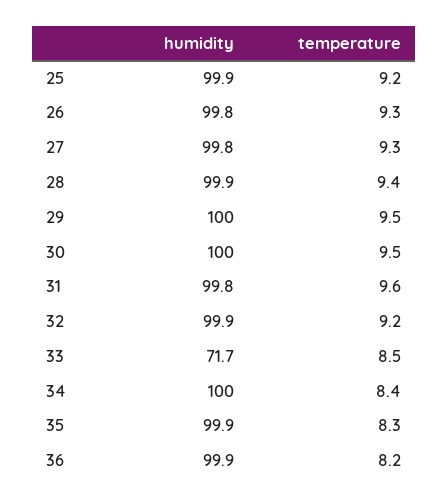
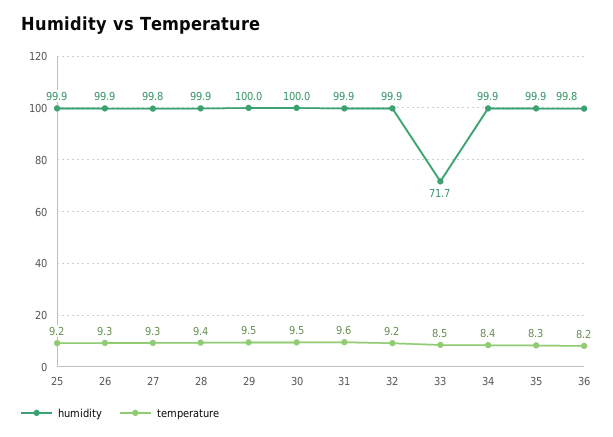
humidity, 26: 99.8 -> 99.9
humidity, 31: 99.8 -> 99.9
humidity, 34: 100 -> 99.9
humidity, 36: 99.9 -> 99.8

